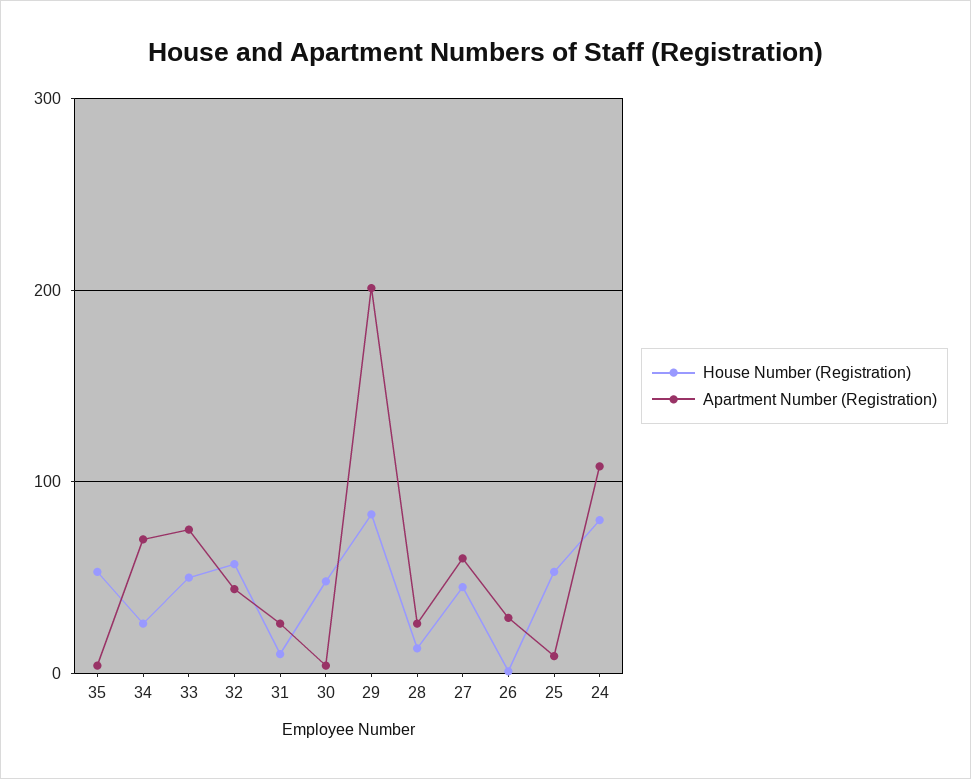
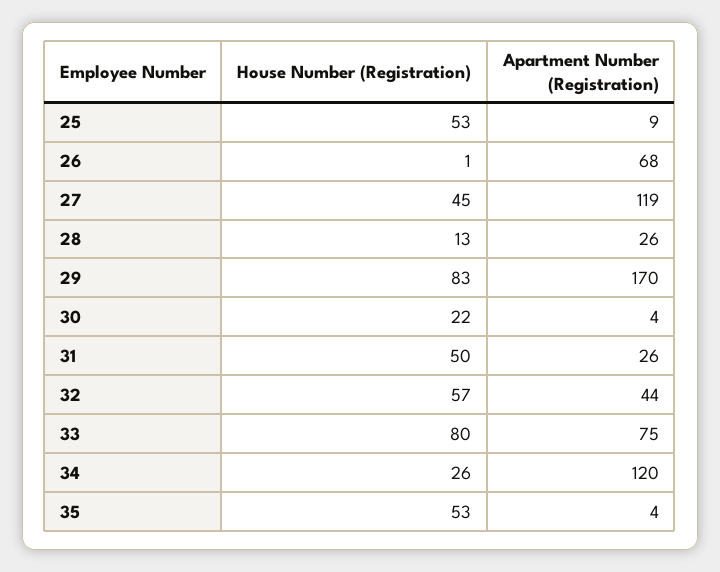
Apartment Number (Registration), 34: 70 -> 120
House Number (Registration), 33: 50 -> 80
House Number (Registration), 31: 10 -> 50
House Number (Registration), 30: 50 -> 22
Apartment Number (Registration), 29: 200 -> 170
Apartment Number (Registration), 27: 60 -> 119
Apartment Number (Registration), 26: 30 -> 68
House Number (Registration), 24: 80 -> none
Apartment Number (Registration), 24: 110 -> none

